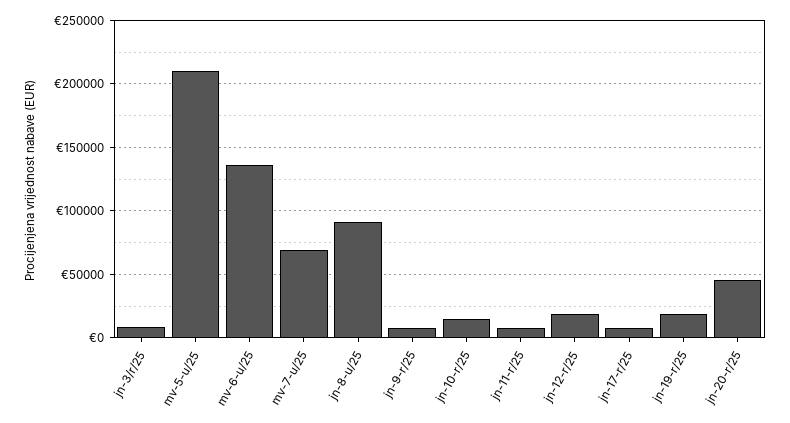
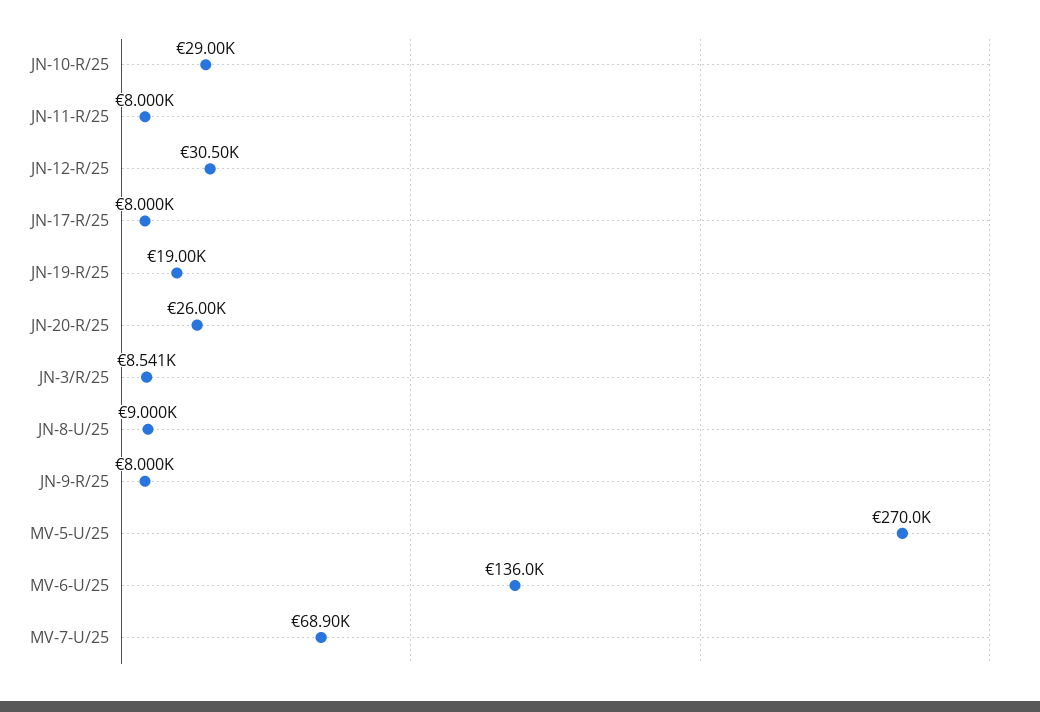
mv-5-u/25: 210000 -> 270000
jn-8-u/25: 90000 -> 9000
jn-10-r/25: 15000 -> 29000
jn-12-r/25: 20000 -> 30500
jn-20-r/25: 45000 -> 26000

